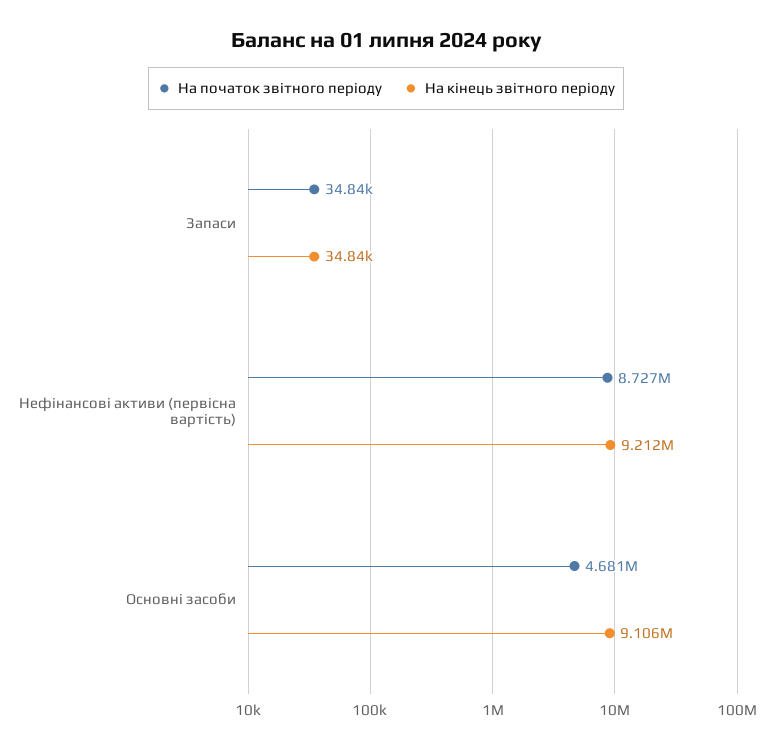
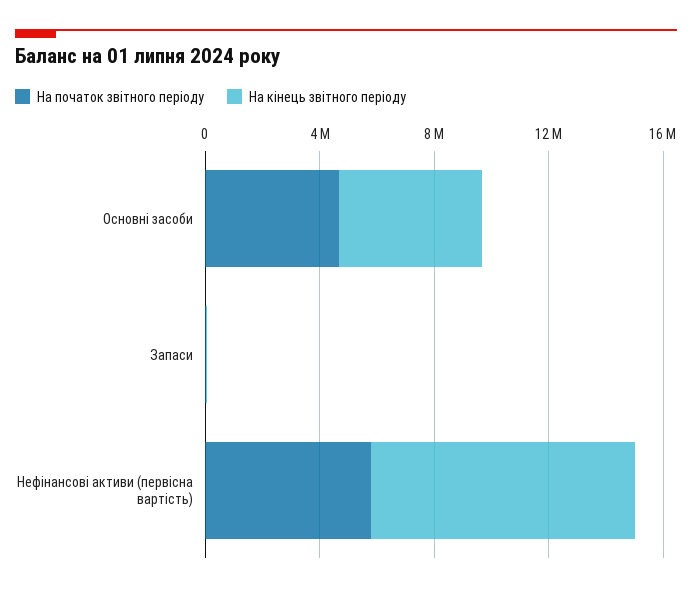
На початок звітного періоду, Нефінансові активи (первісна вартість): 8727000 -> 6000000
На кінець звітного періоду, Основні засоби: 9106000 -> 5000000

